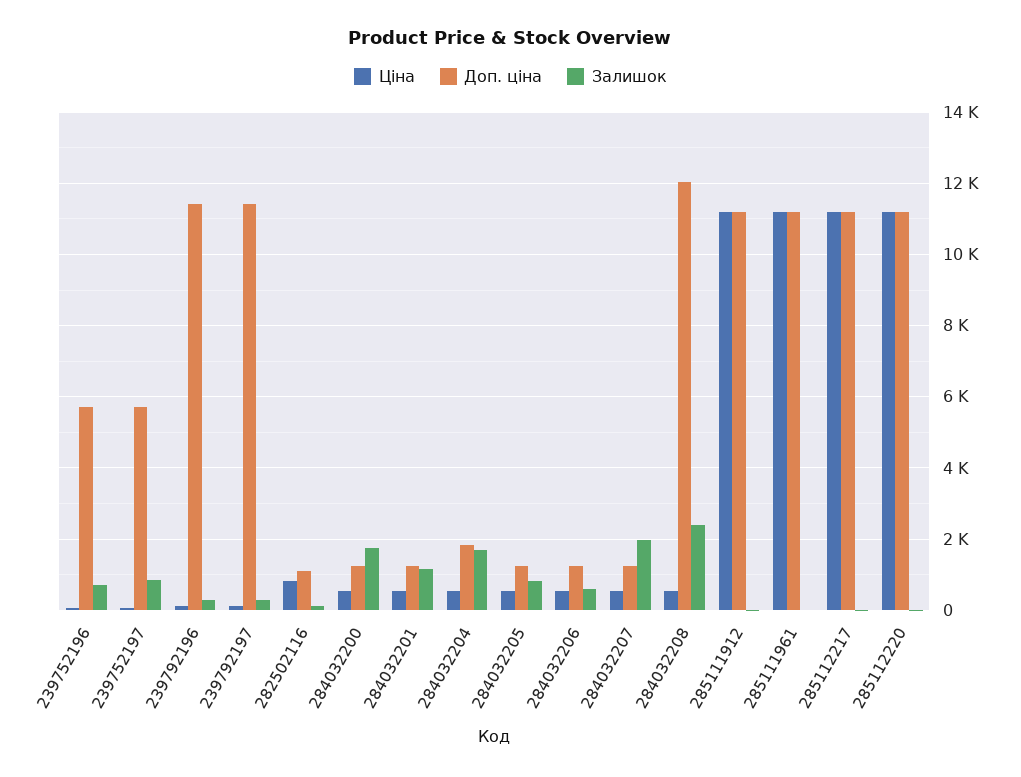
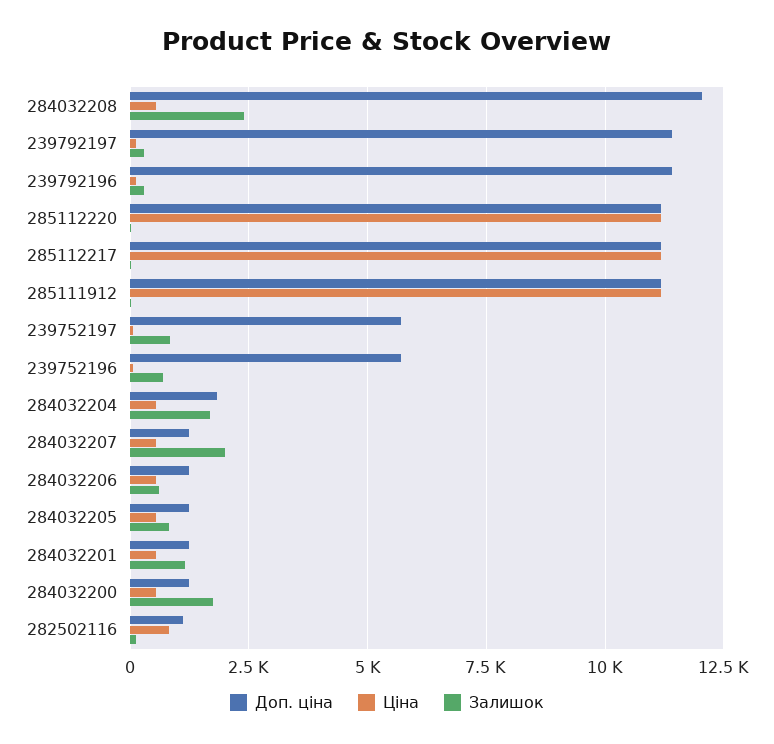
Ціна, 285111961: 11200 -> none
Доп. ціна, 285111961: 11200 -> none
Залишок, 285111961: 0 -> none

